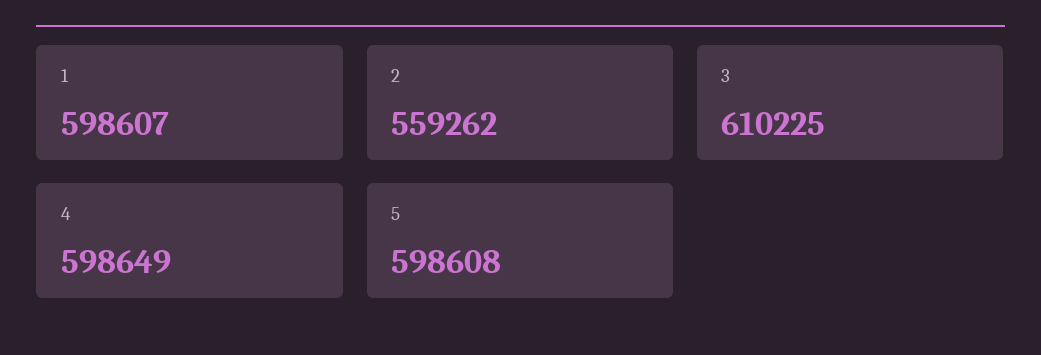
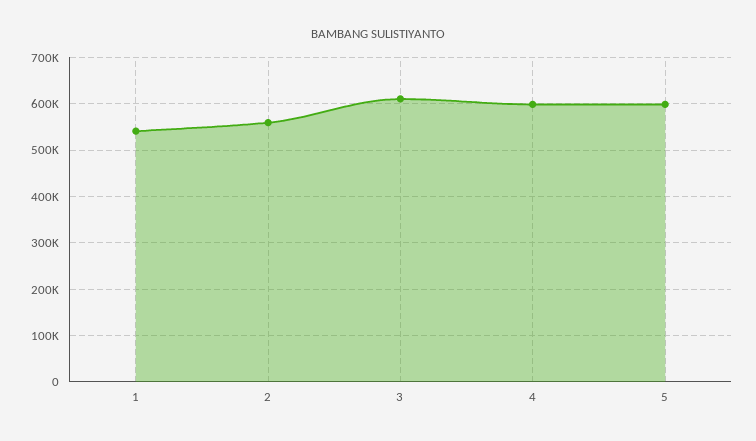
1: 598607 -> 540000

